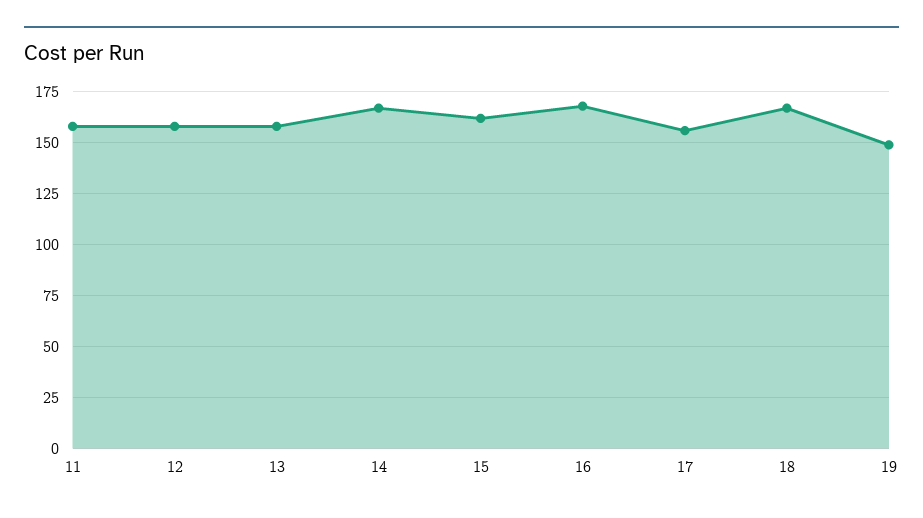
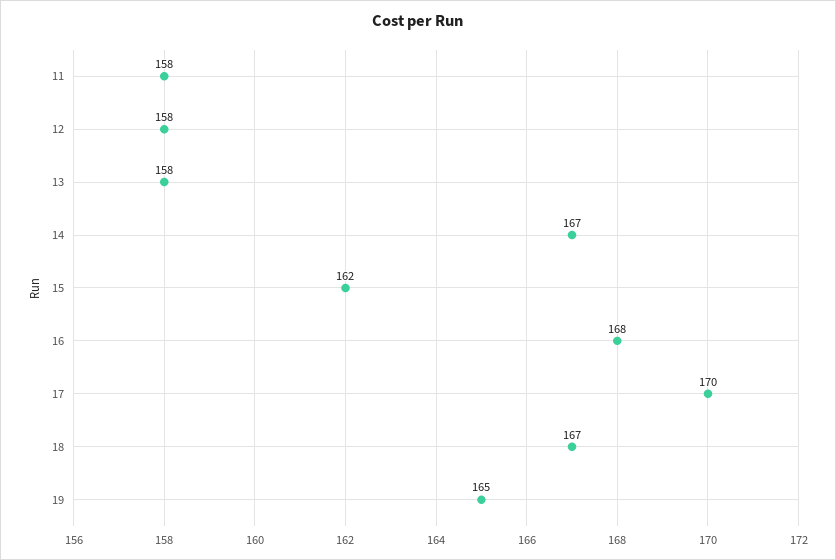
17: 155 -> 170
19: 150 -> 165

